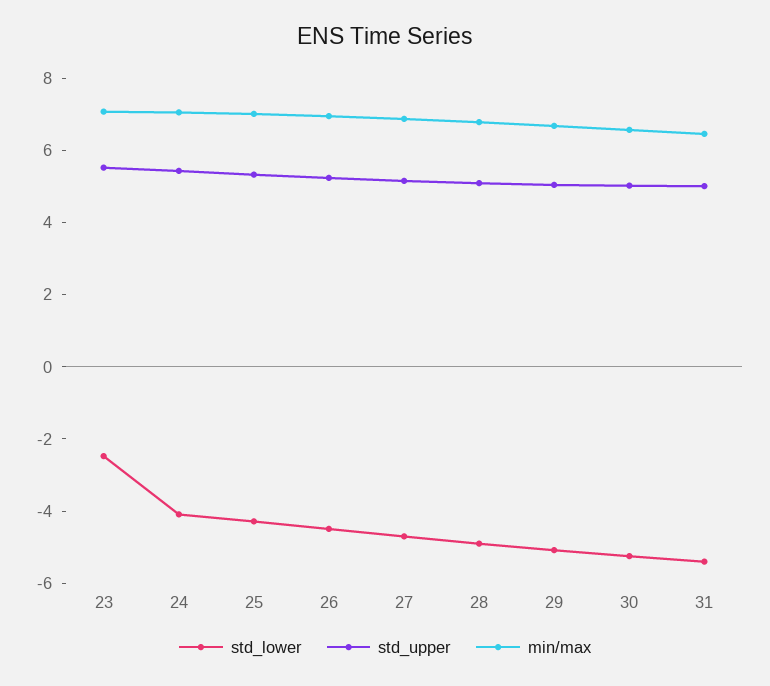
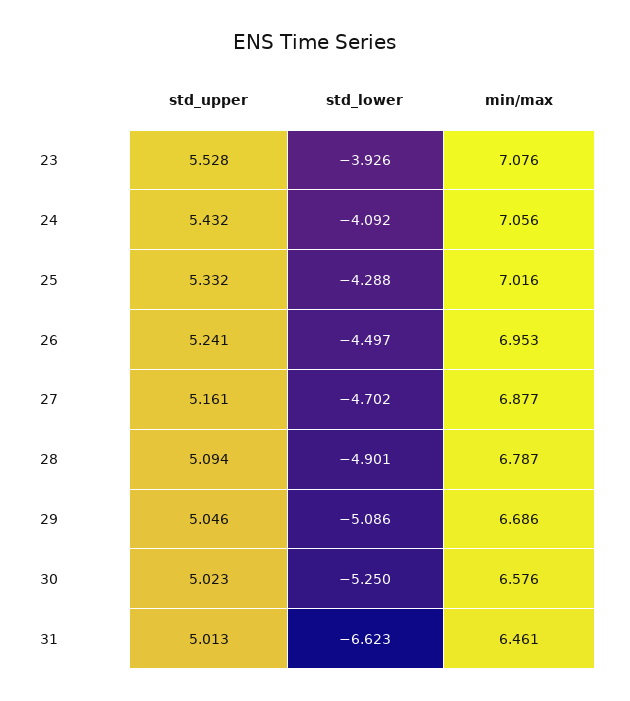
std_lower, 23: -2.5 -> -3.926
std_lower, 31: -5.5 -> -6.623

